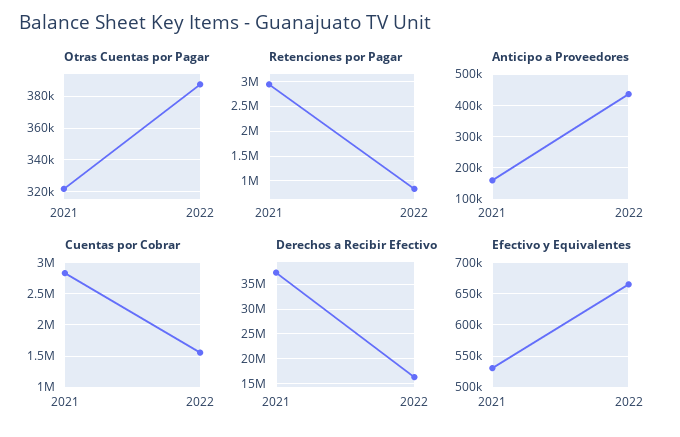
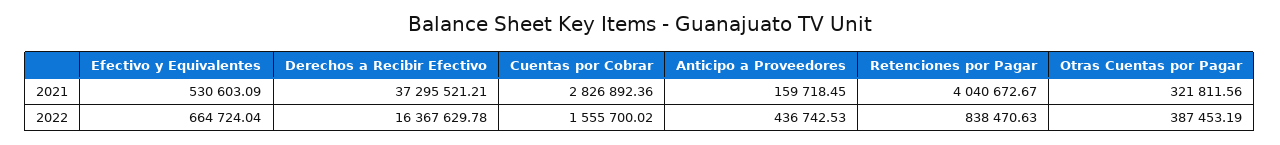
Retenciones por Pagar, 2021: 3000000 -> 4040672.67

